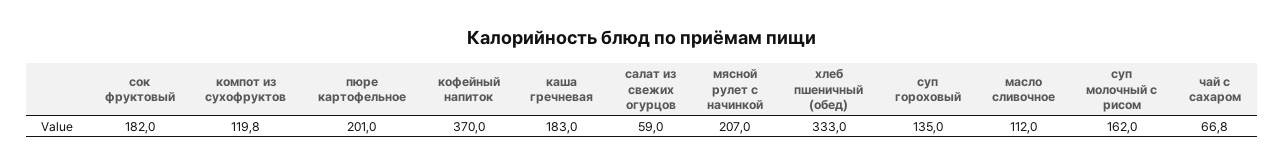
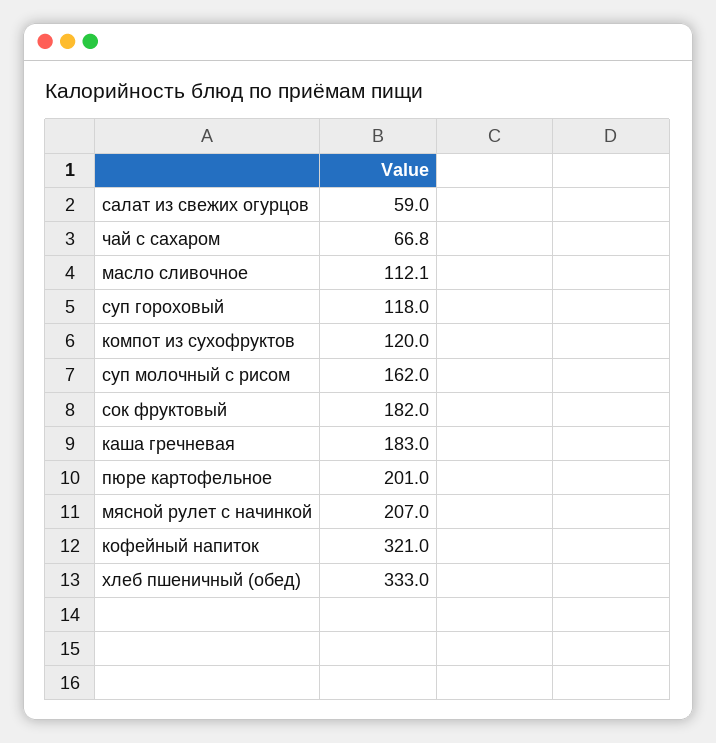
компот из сухофруктов: 119.8 -> 120
кофейный напиток: 370 -> 321
суп гороховый: 135 -> 118
масло сливочное: 112 -> 112.1

